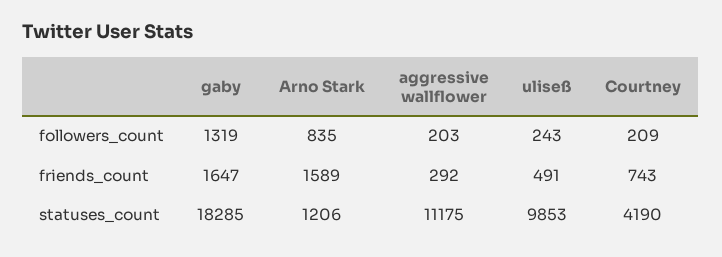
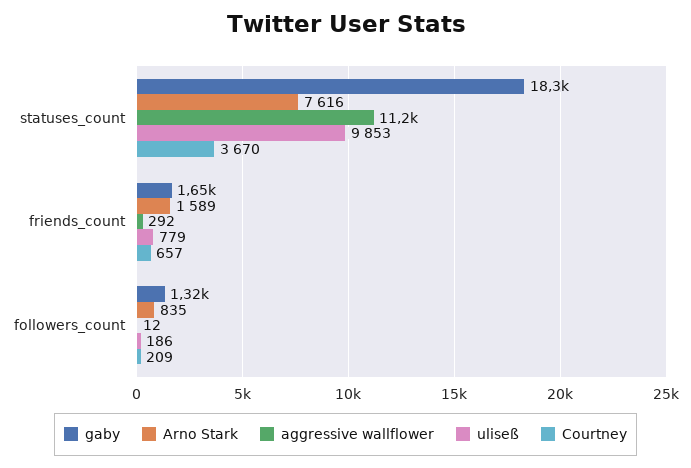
aggressive wallflower, followers_count: 203 -> 12
uliseß, followers_count: 243 -> 186
uliseß, friends_count: 491 -> 779
Courtney, friends_count: 743 -> 657
Arno Stark, statuses_count: 1206 -> 7616
Courtney, statuses_count: 4190 -> 3670

